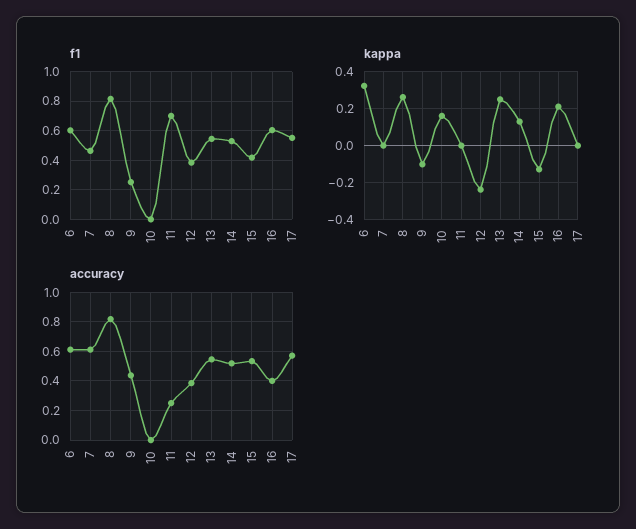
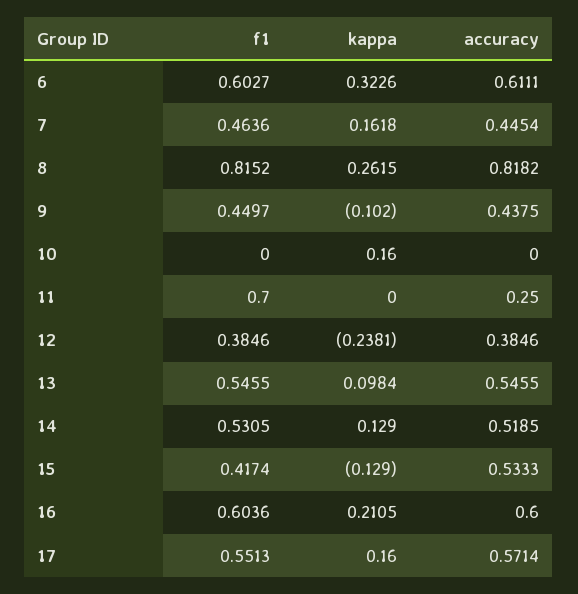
f1, 9: 0.25 -> 0.4497
kappa, 7: 0 -> 0.1618
kappa, 13: 0.25 -> 0.0984
kappa, 17: 0 -> 0.16
accuracy, 7: 0.6 -> 0.4454
accuracy, 16: 0.4 -> 0.6

